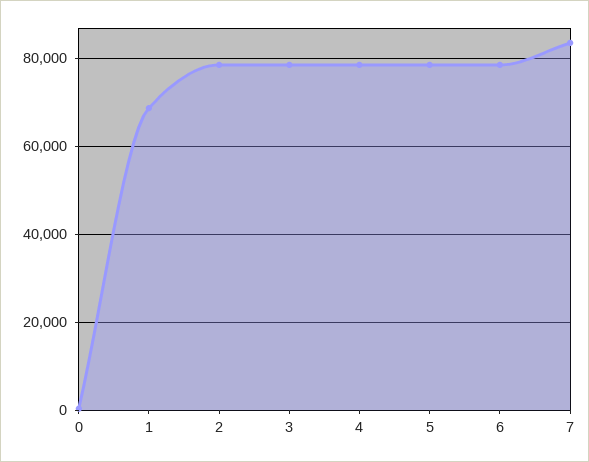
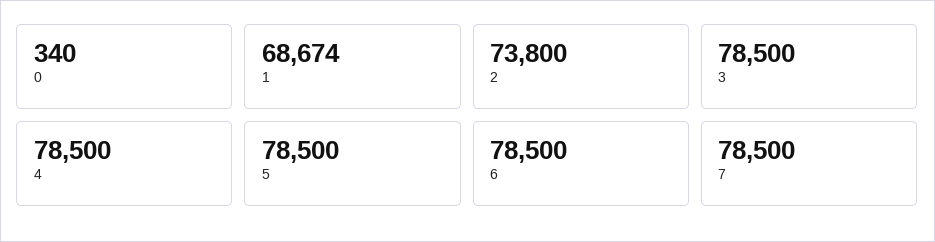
2: 78000 -> 73800
7: 84000 -> 78500

